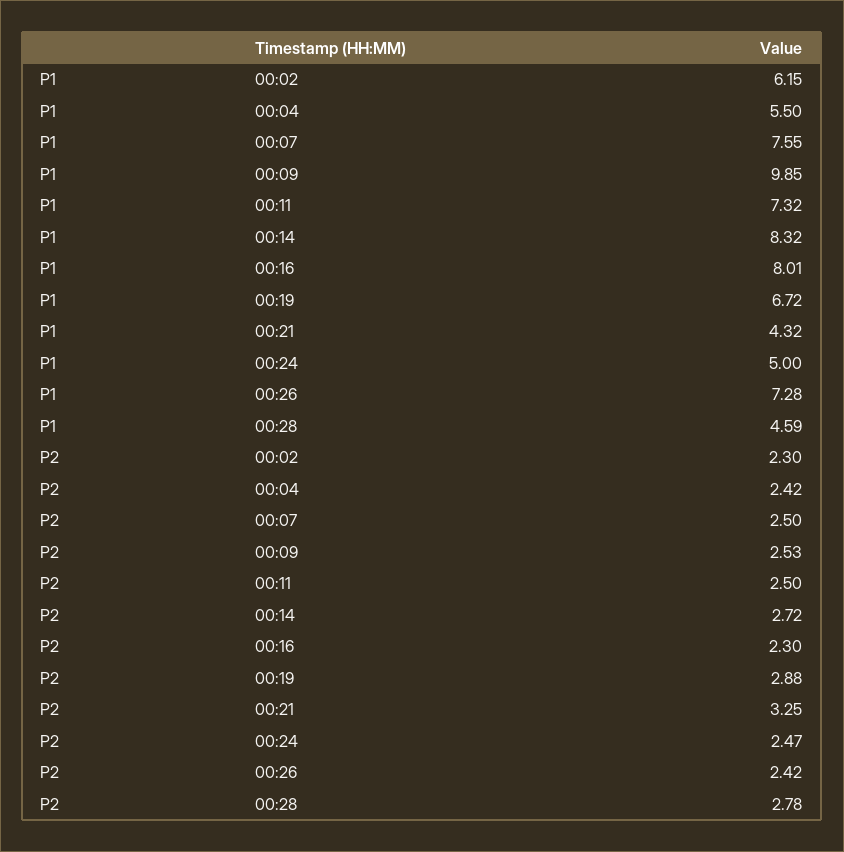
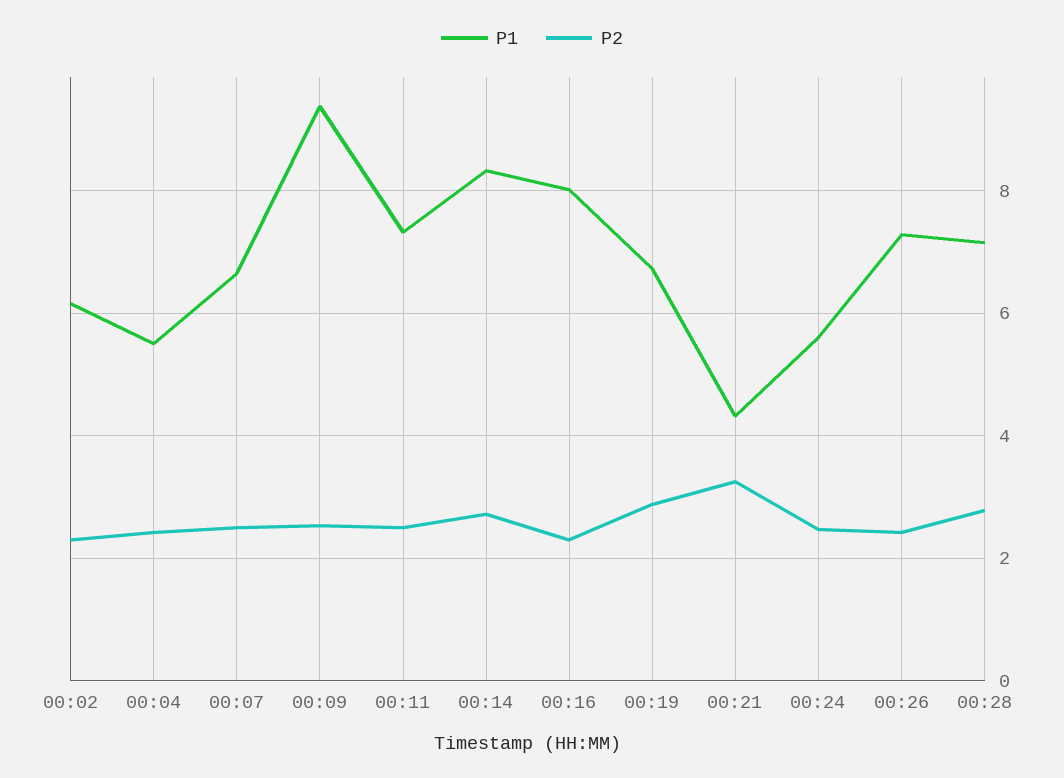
P1, 00:07: 7.55 -> 6.6
P1, 00:09: 9.85 -> 9.4
P1, 00:24: 5 -> 5.6
P1, 00:28: 4.59 -> 7.2

